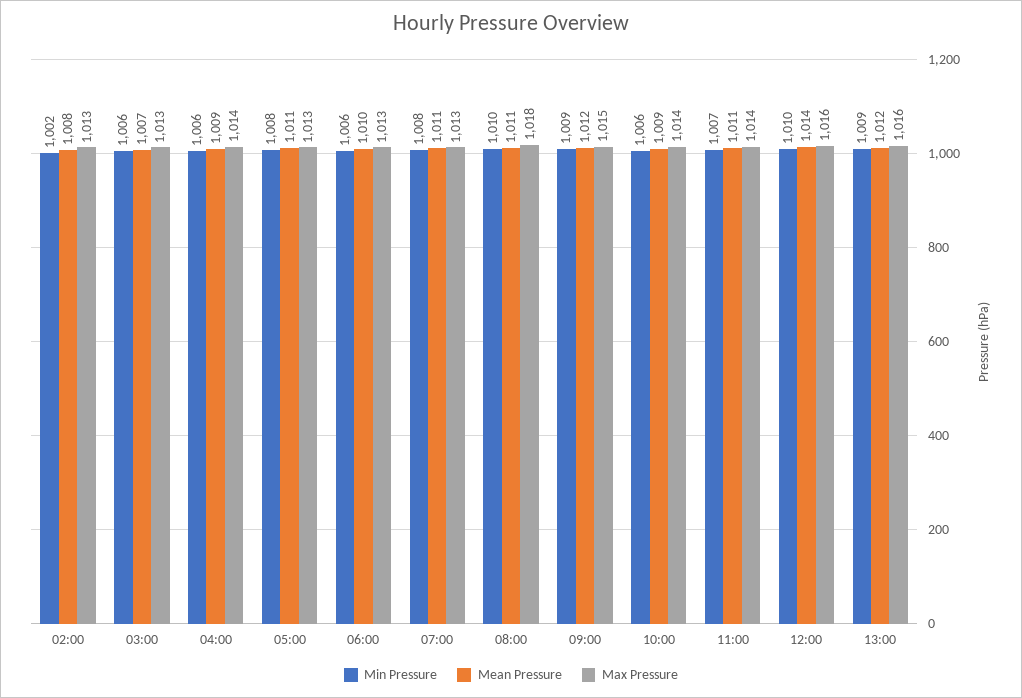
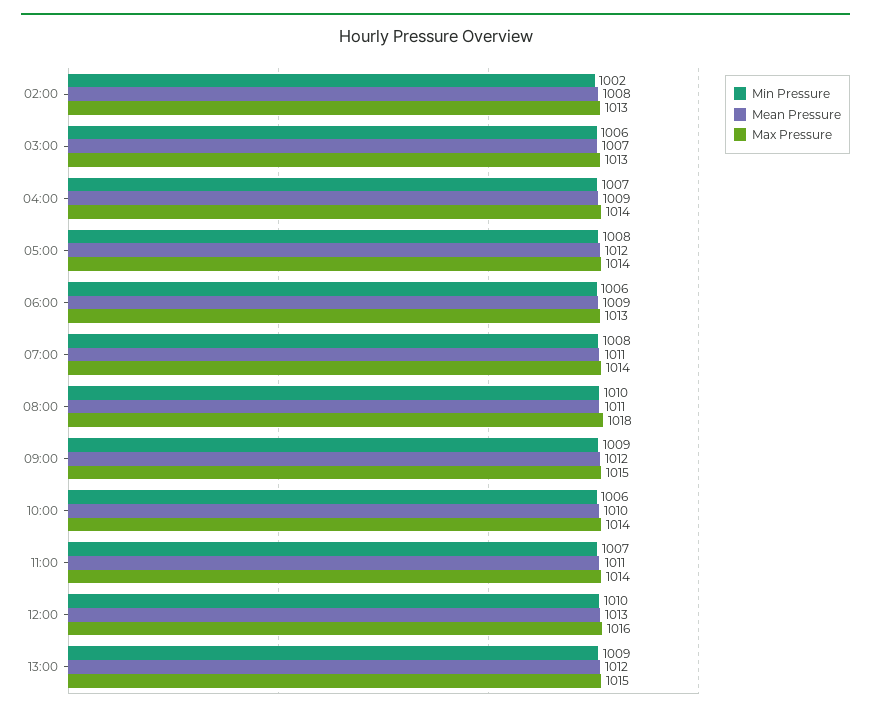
Min Pressure, 04:00: 1006 -> 1007
Mean Pressure, 05:00: 1011 -> 1012
Max Pressure, 05:00: 1013 -> 1014
Mean Pressure, 06:00: 1010 -> 1009
Max Pressure, 07:00: 1013 -> 1014
Mean Pressure, 10:00: 1009 -> 1010
Mean Pressure, 12:00: 1014 -> 1013
Max Pressure, 13:00: 1016 -> 1015

